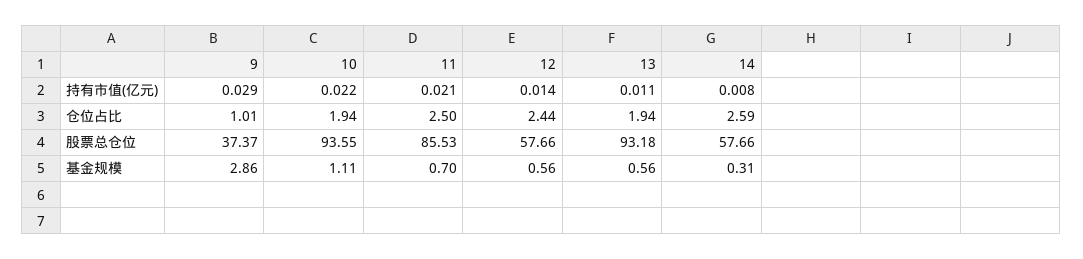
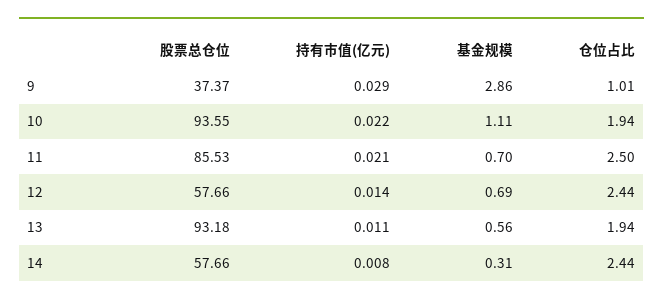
14, 仓位占比: 2.59 -> 2.44
12, 基金规模: 0.56 -> 0.69

